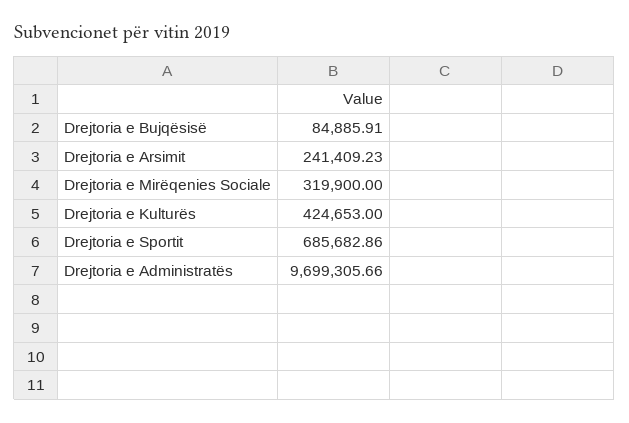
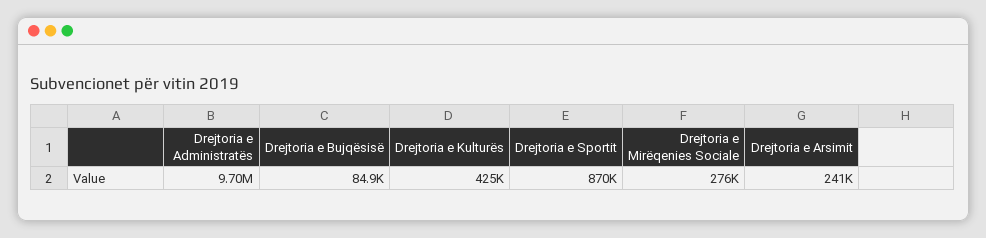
Drejtoria e Mirëqenies Sociale: 319900 -> 276000
Drejtoria e Sportit: 685682.86 -> 870000

